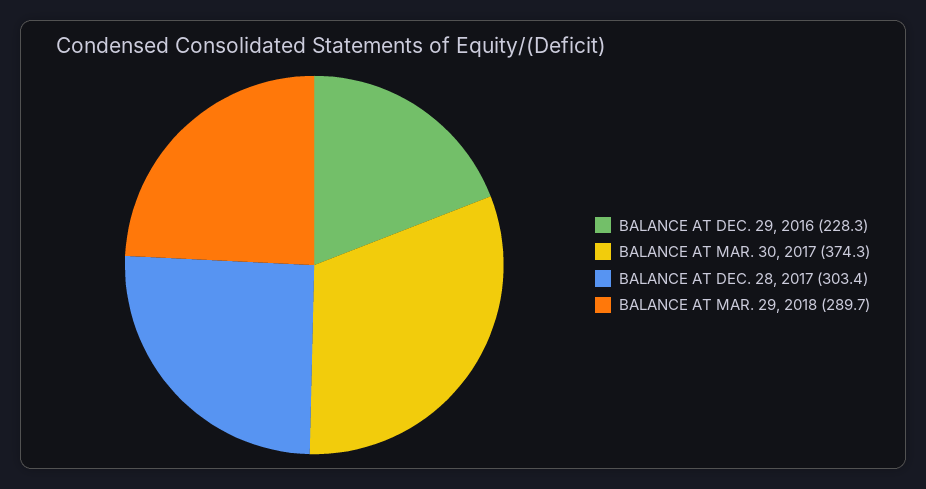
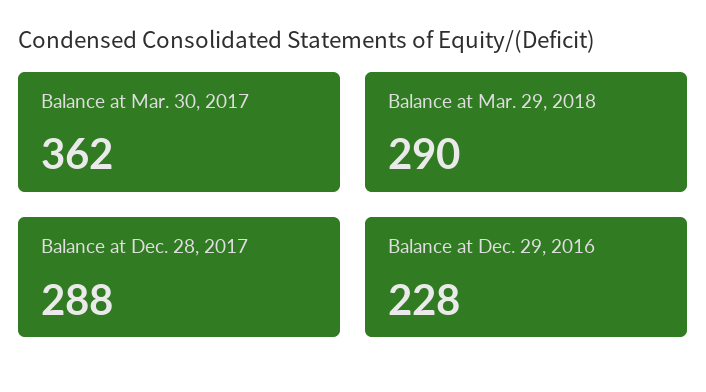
BALANCE AT MAR. 30, 2017: 374.3 -> 362
BALANCE AT DEC. 28, 2017: 303.4 -> 288

